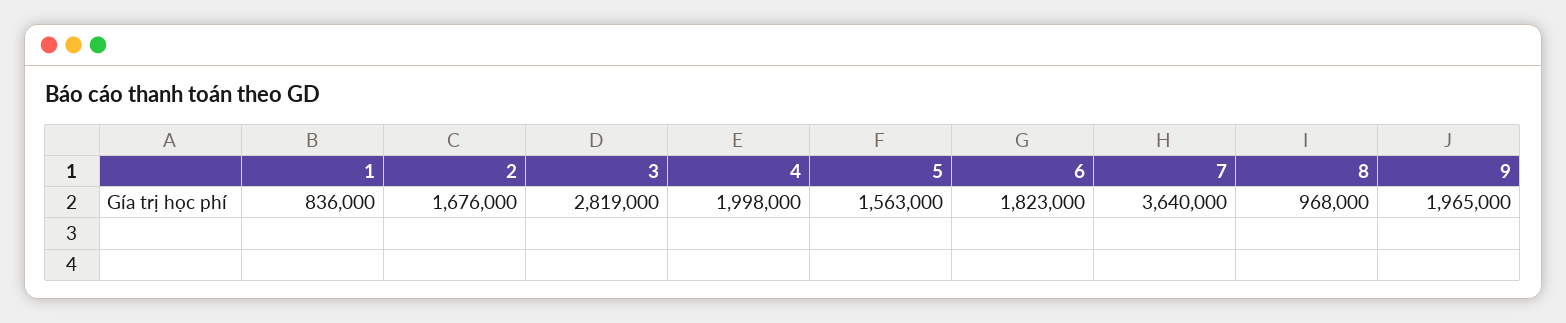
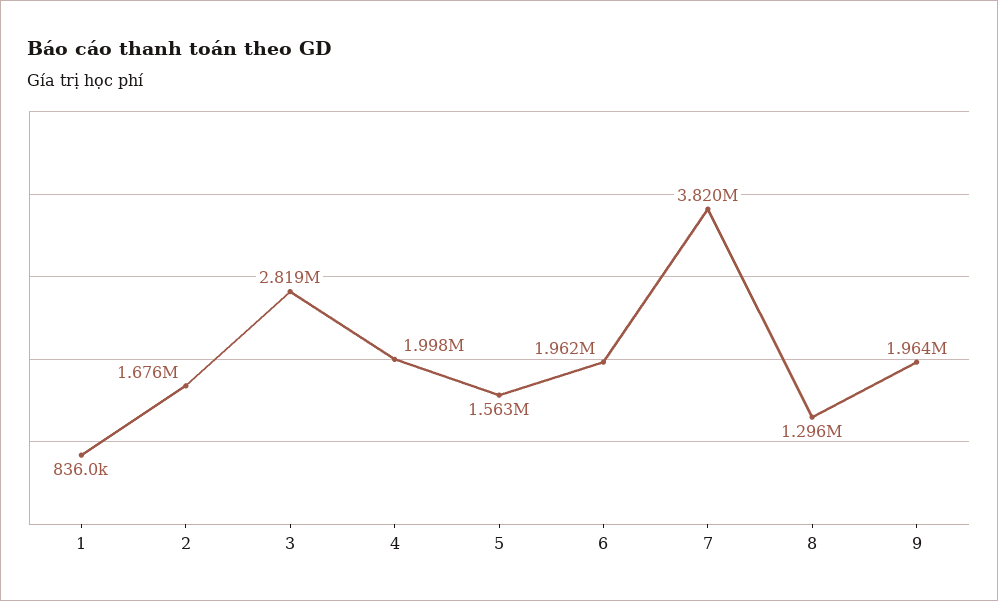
6: 1823000 -> 1962000
7: 3640000 -> 3820000
8: 968000 -> 1296000
9: 1965000 -> 1964000

